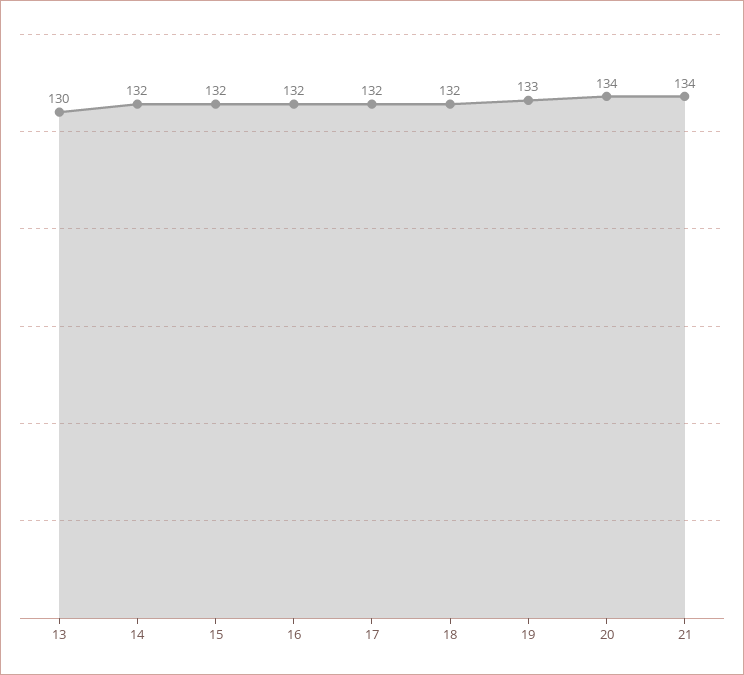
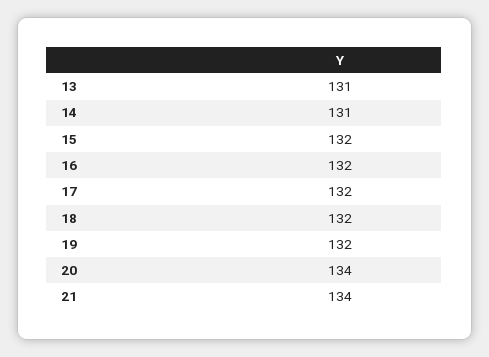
13: 130 -> 131
14: 132 -> 131
19: 133 -> 132

